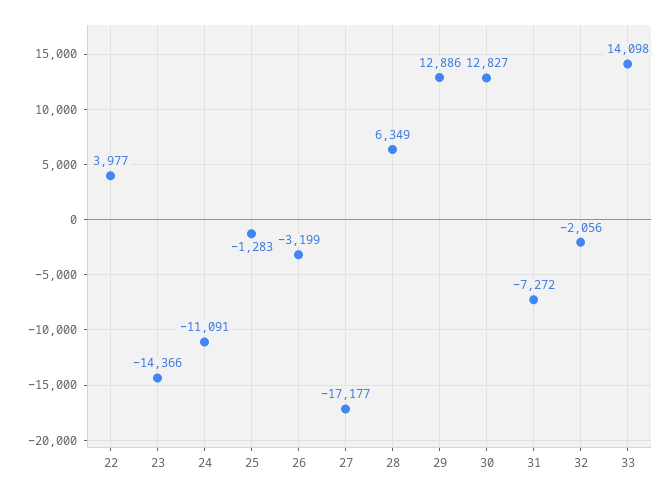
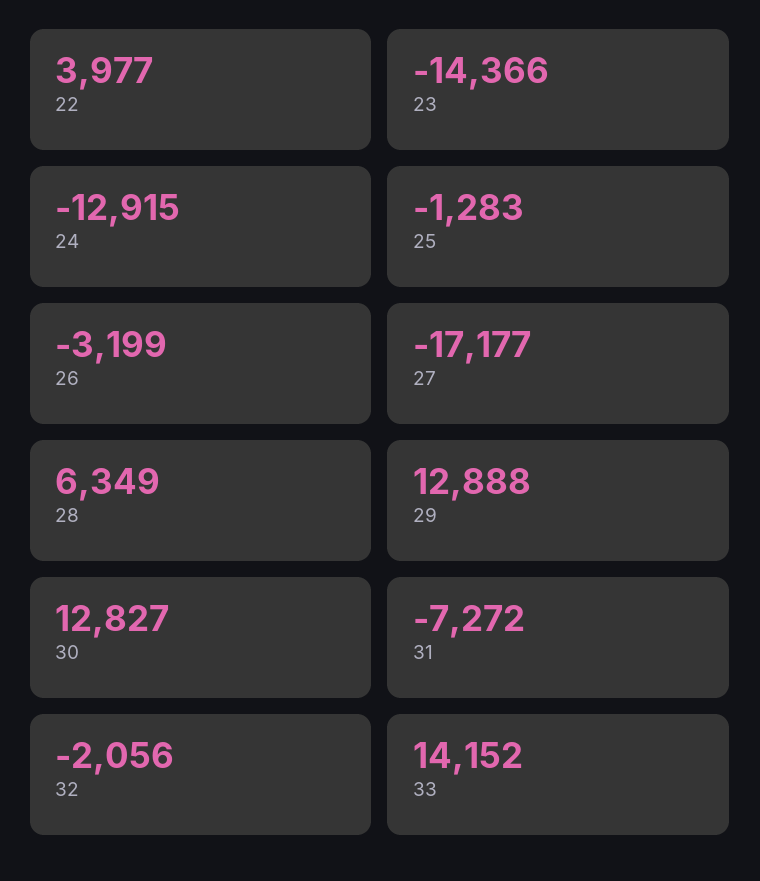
24: -11091 -> -12915
29: 12886 -> 12888
33: 14098 -> 14152

